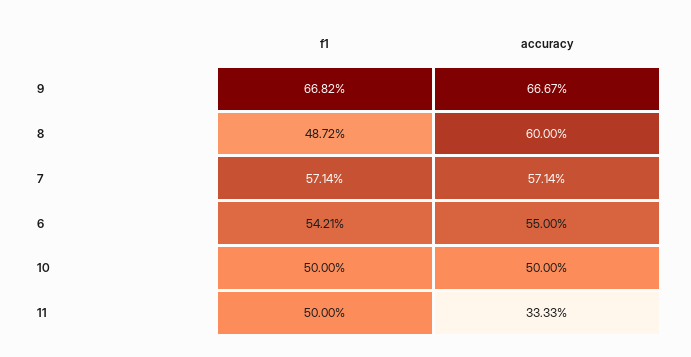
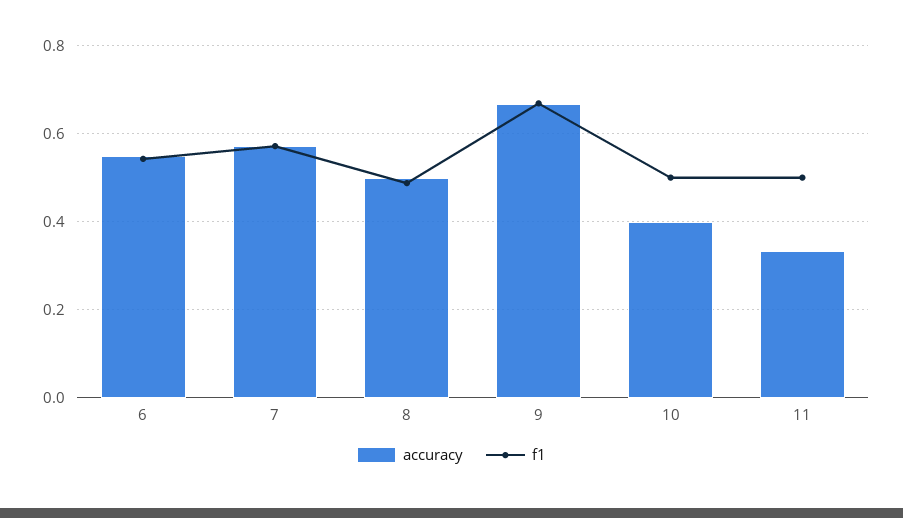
accuracy, 8: 0.6 -> 0.5
accuracy, 10: 0.5 -> 0.4

